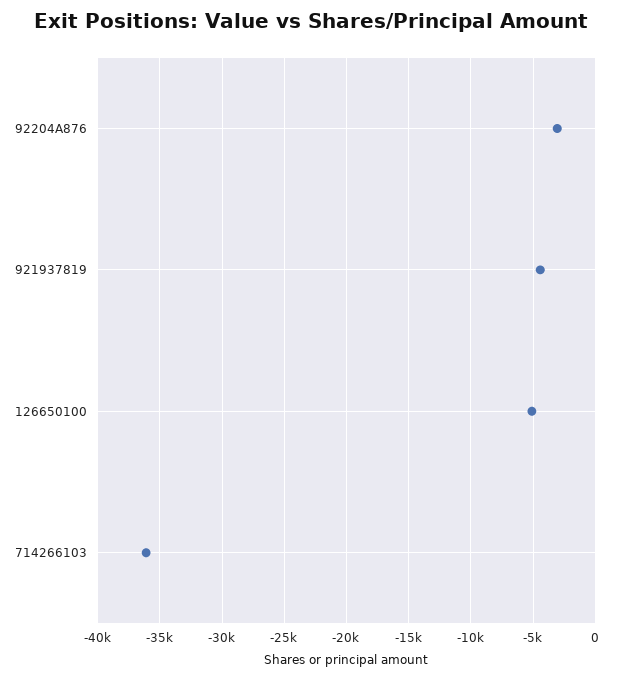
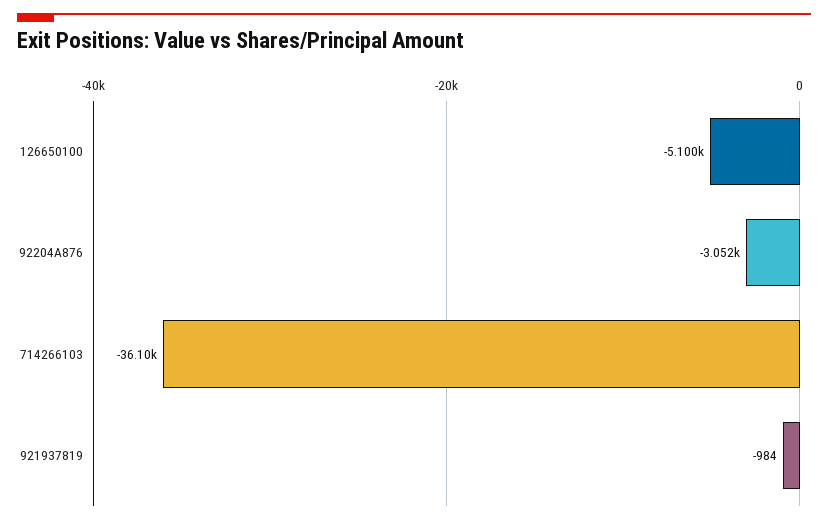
921937819: -4500 -> -984

